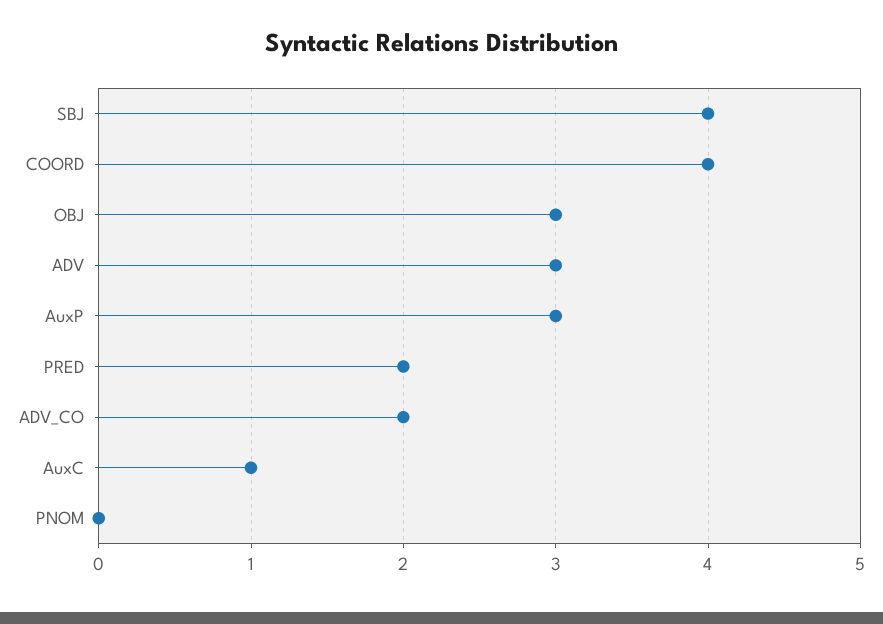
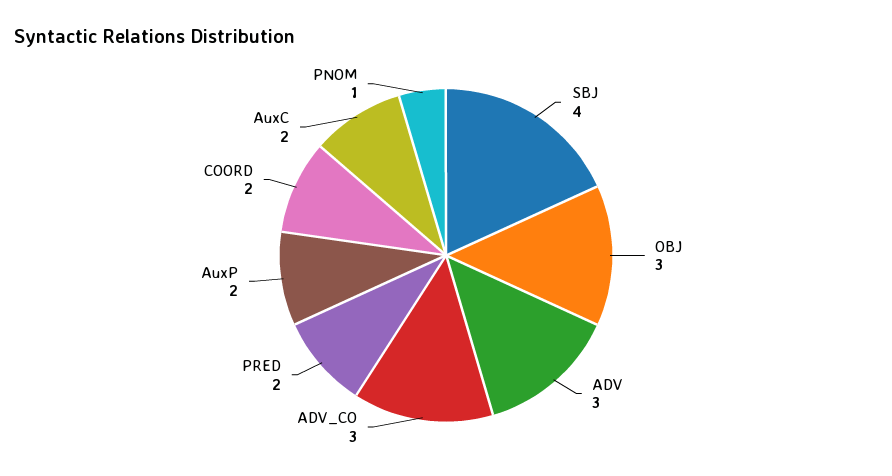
COORD: 4 -> 2
AuxP: 3 -> 2
ADV_CO: 2 -> 3
AuxC: 1 -> 2
PNOM: 0 -> 1

